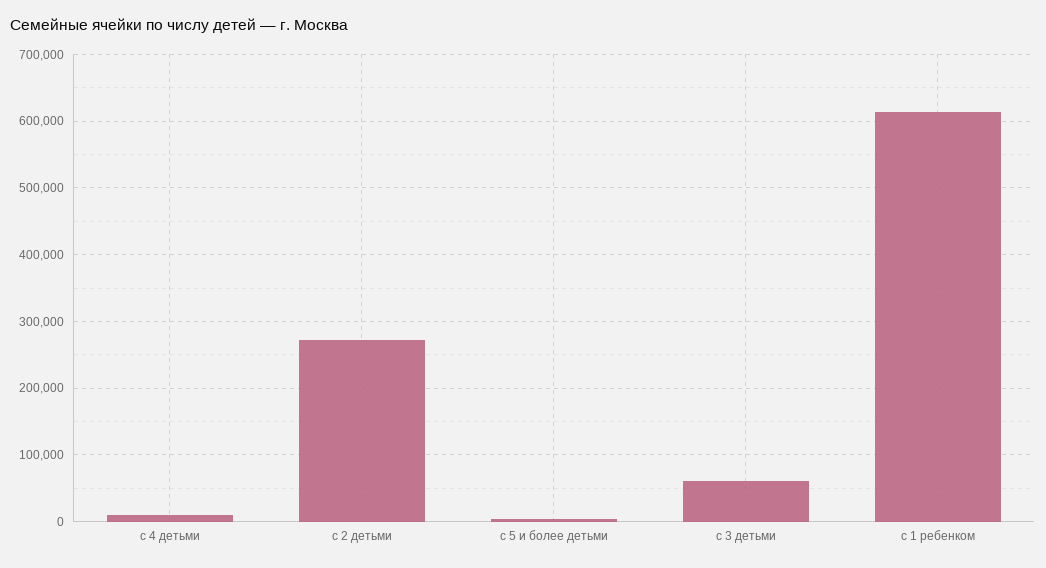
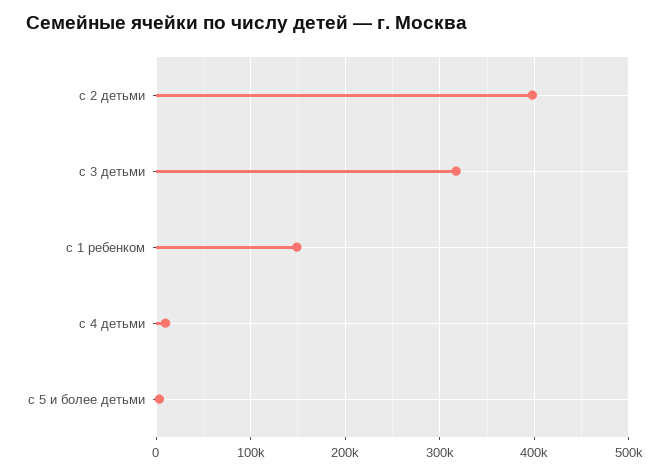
с 2 детьми: 270000 -> 400000
с 3 детьми: 60000 -> 320000
с 1 ребенком: 610000 -> 150000

